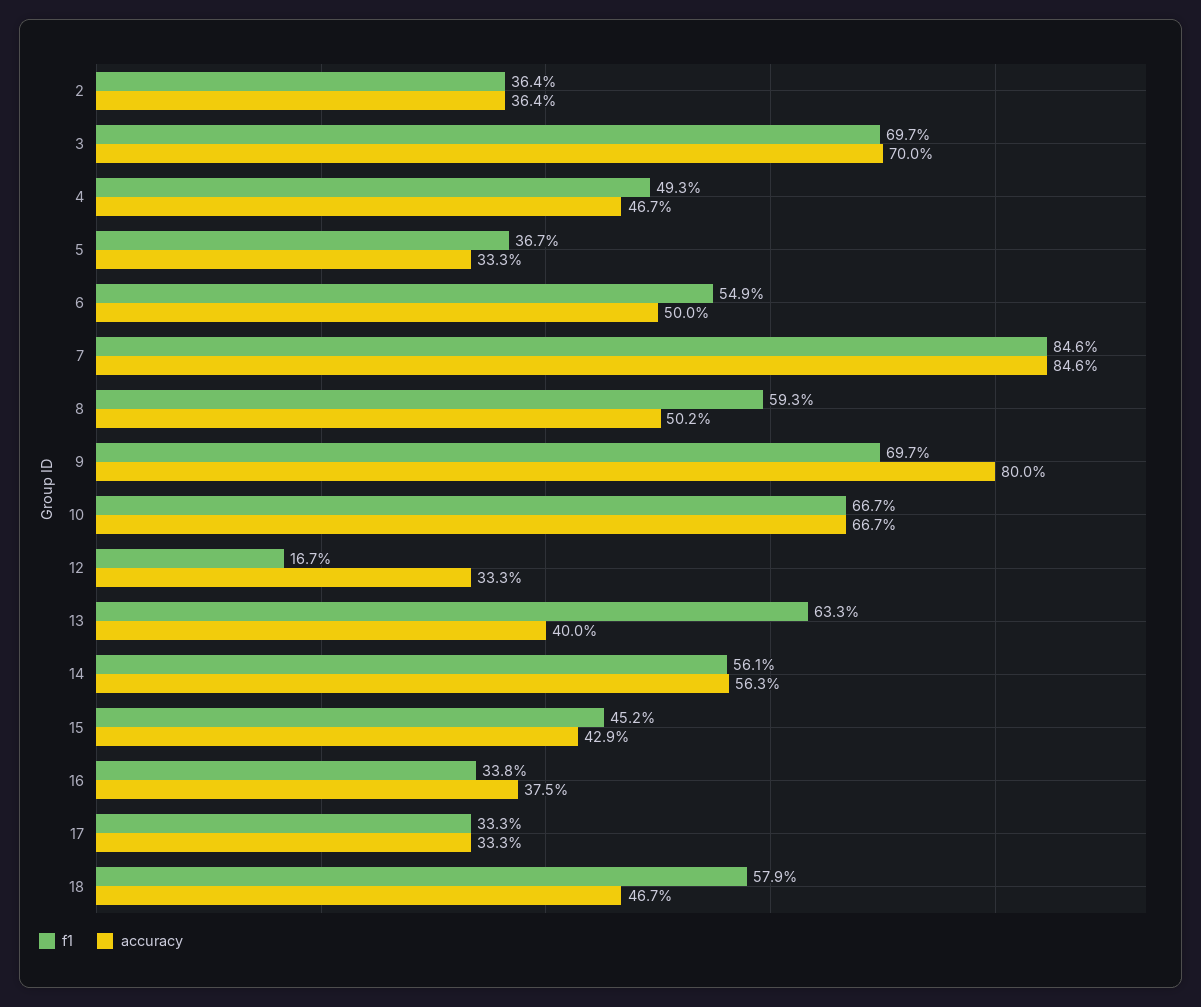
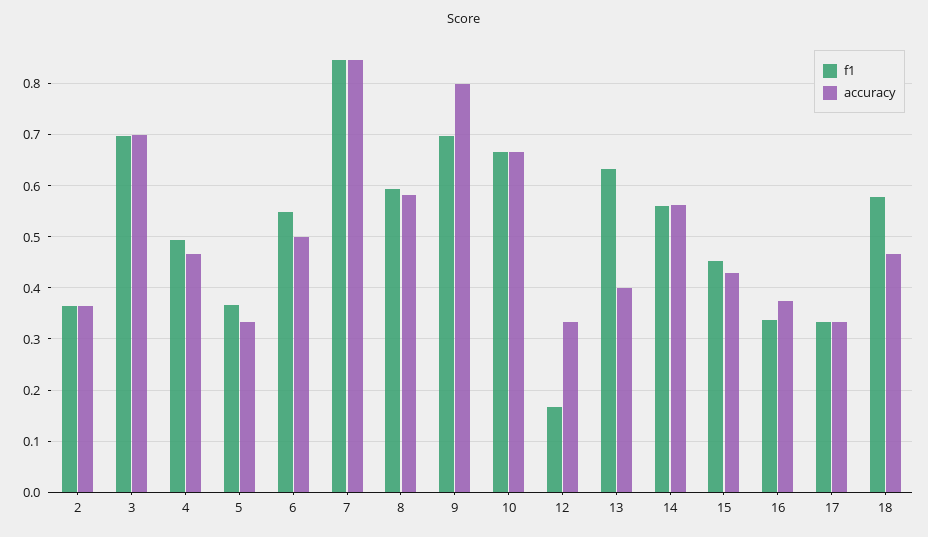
accuracy, 8: 0.502 -> 0.58

